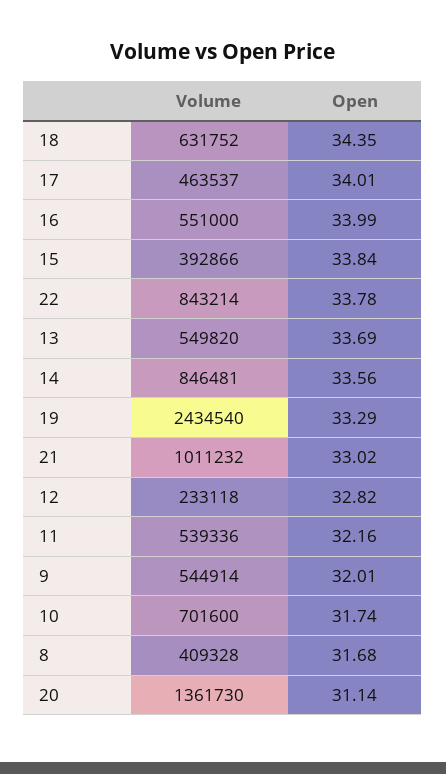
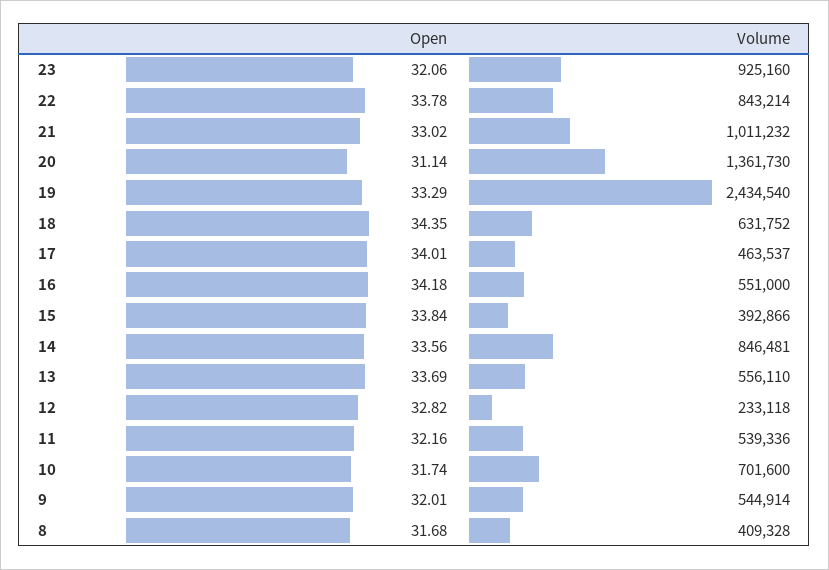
Open, 16: 33.99 -> 34.18
Volume, 13: 549820 -> 556110
Open, 23: none -> 32.06
Volume, 23: none -> 925160

